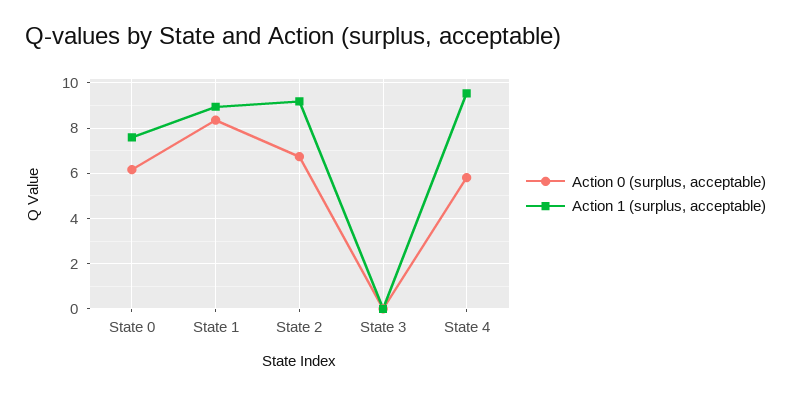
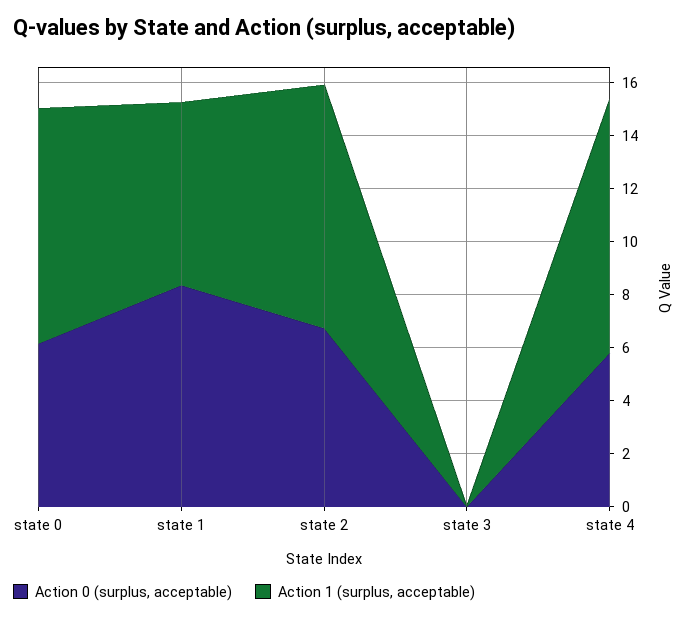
Action 1 (surplus, acceptable), State 0: 7.5 -> 9
Action 1 (surplus, acceptable), State 1: 9 -> 7

